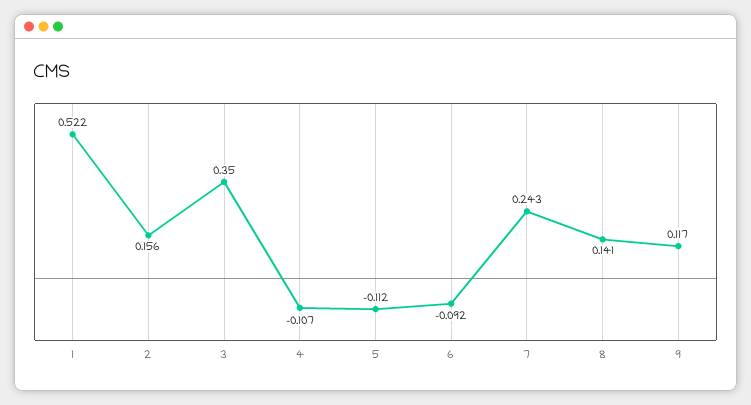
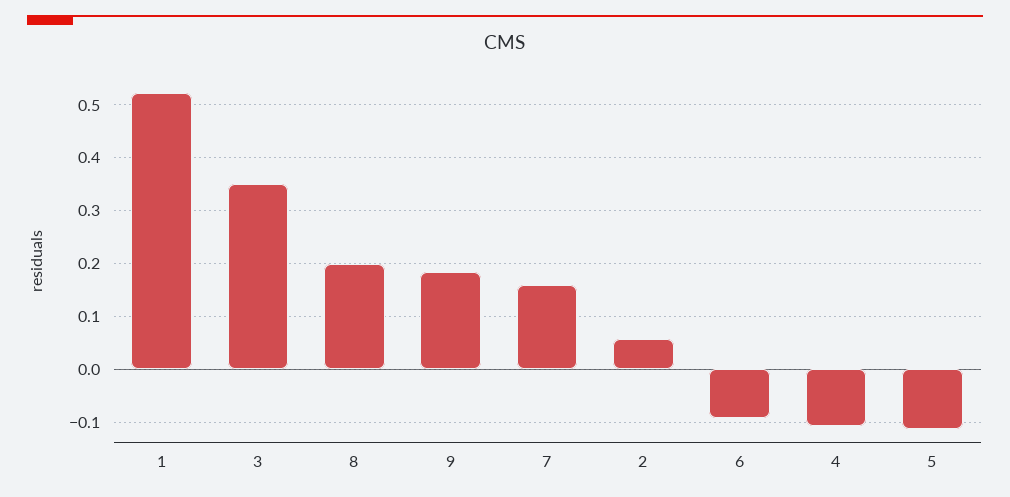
2: 0.156 -> 0.06
7: 0.243 -> 0.16
8: 0.141 -> 0.2
9: 0.117 -> 0.18

